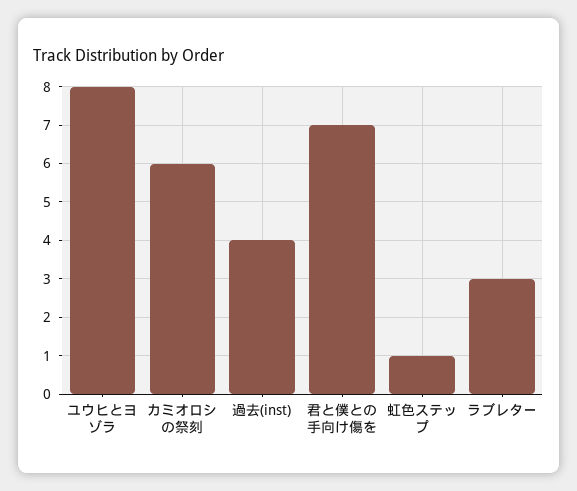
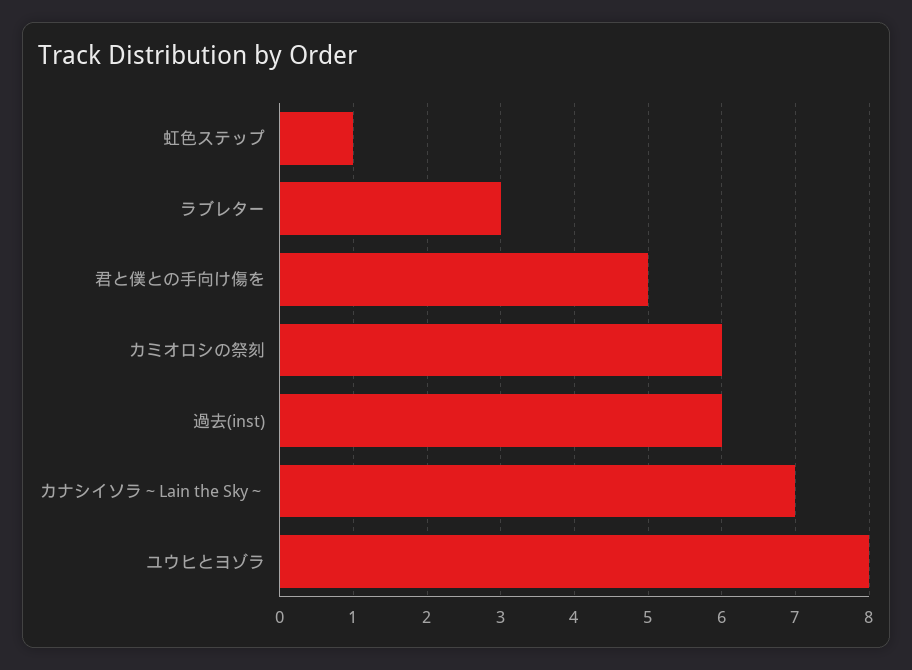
過去(inst): 4 -> 6
君と僕との手向け傷を: 7 -> 5
カナシイソラ～Lain the Sky～: none -> 7

